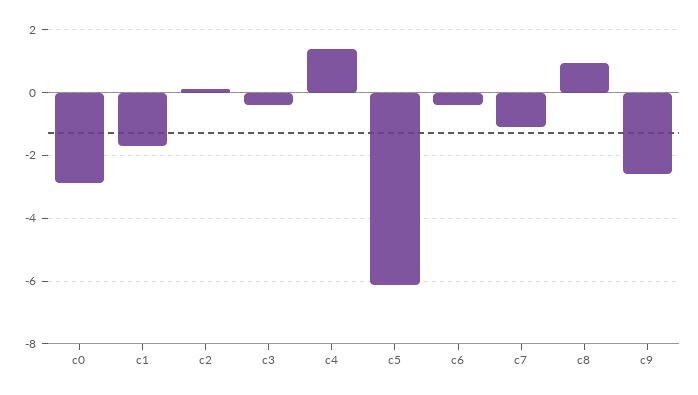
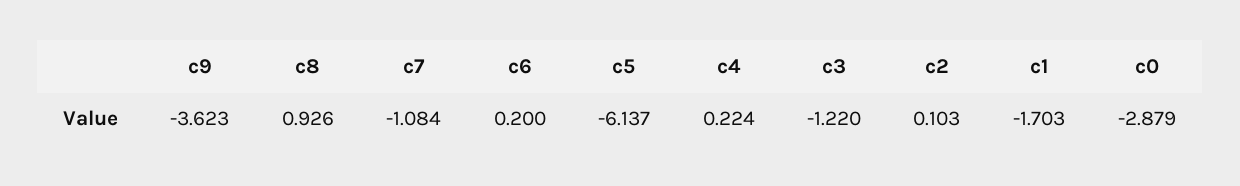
c3: -0.4 -> -1.22
c4: 1.4 -> 0.224
c6: -0.4 -> 0.2
c9: -2.6 -> -3.623

